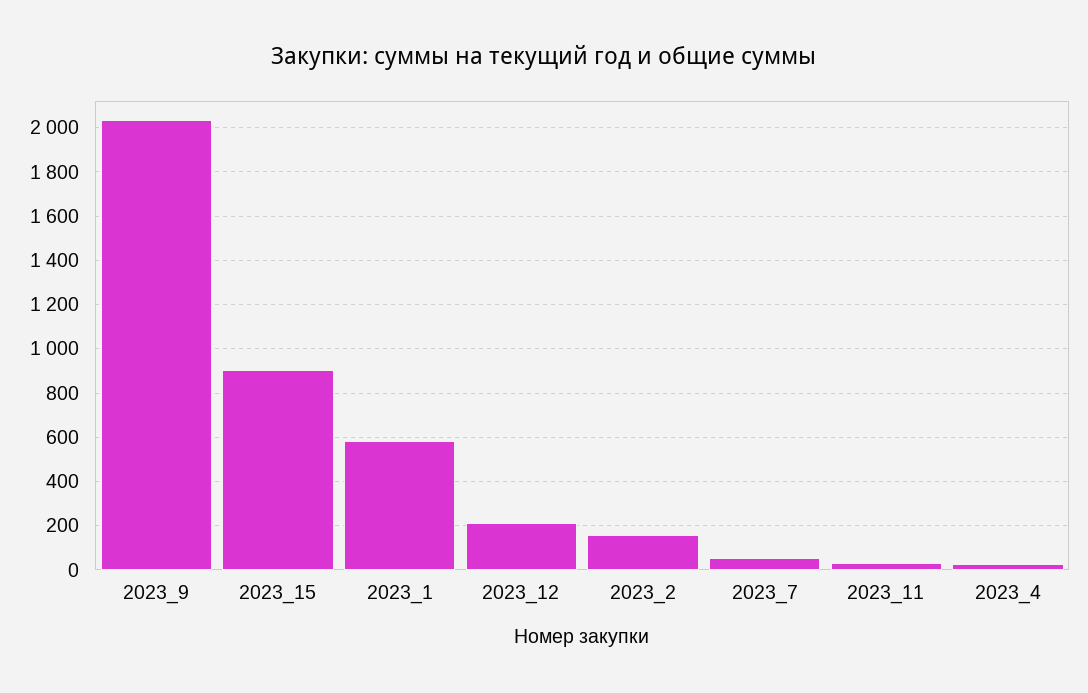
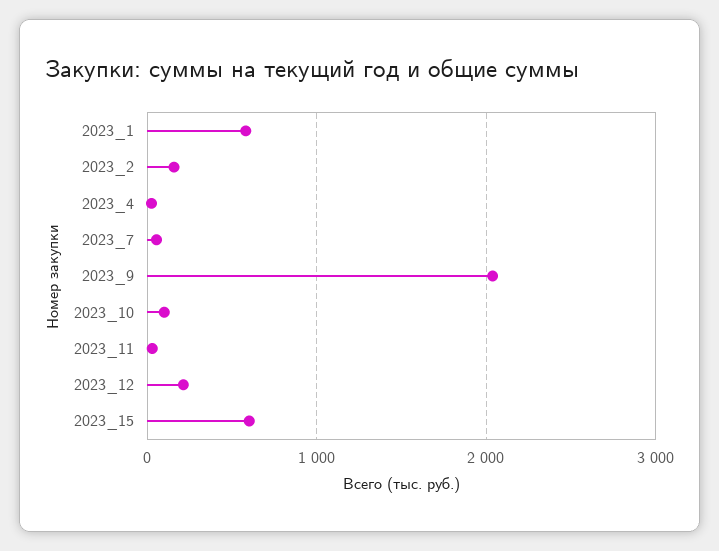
2023_15: 900 -> 600
2023_10: none -> 100

